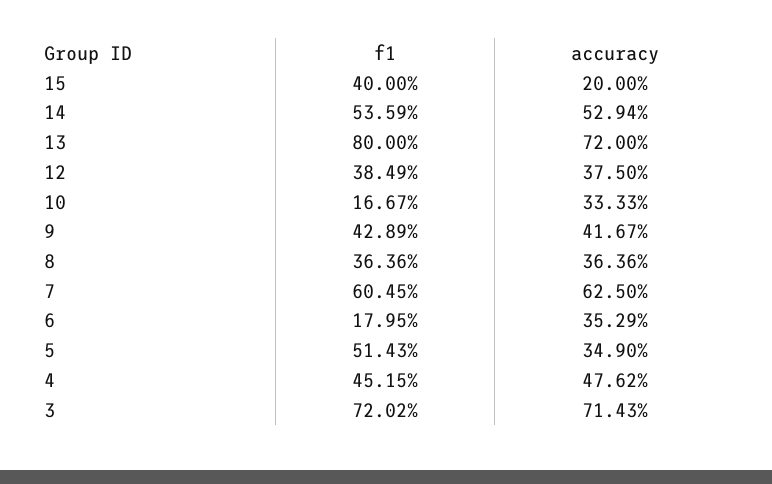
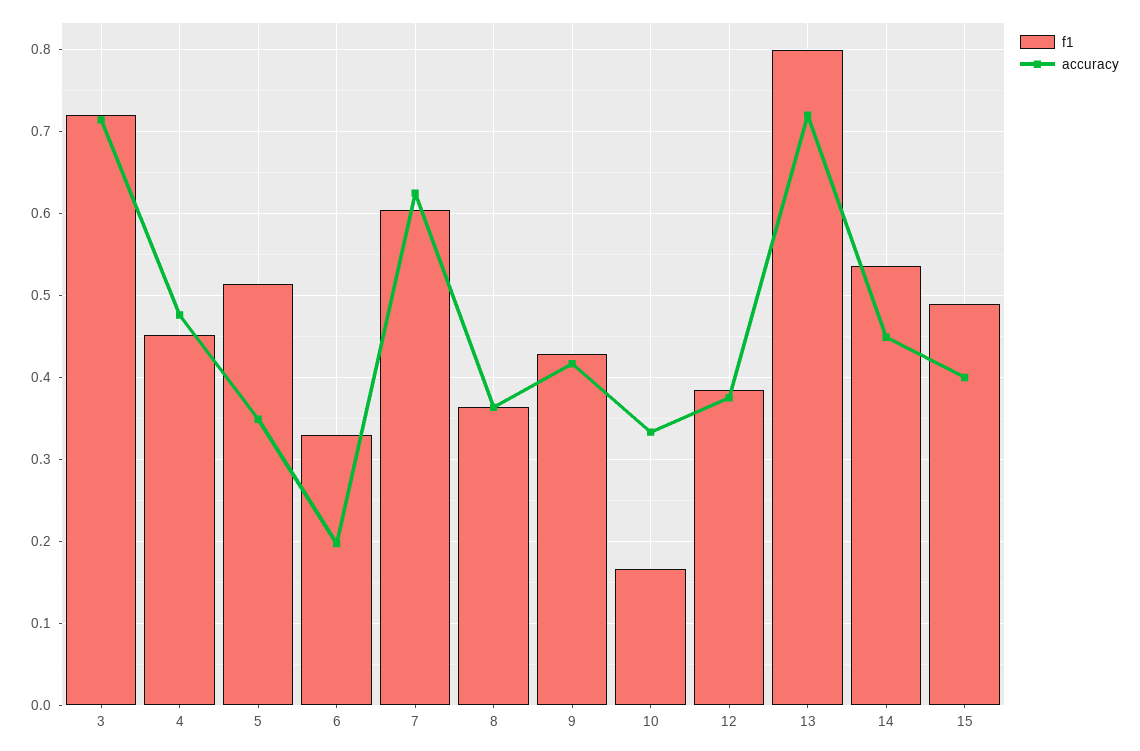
f1, 15: 0.4 -> 0.49
accuracy, 15: 0.2 -> 0.4
accuracy, 14: 0.5294 -> 0.45
f1, 6: 0.1795 -> 0.33
accuracy, 6: 0.3529 -> 0.2

